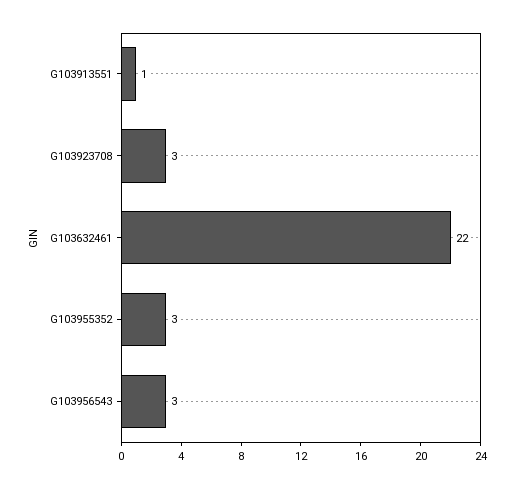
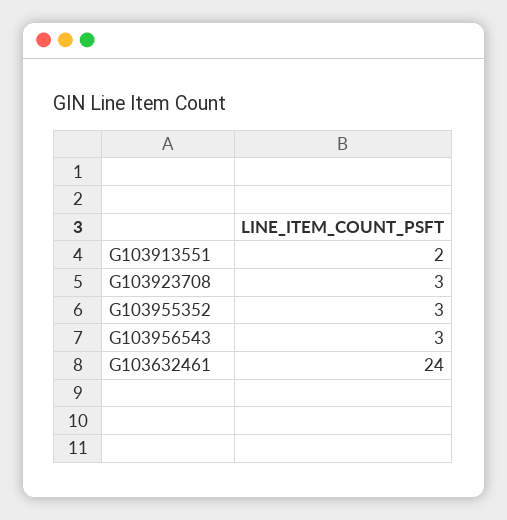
G103913551: 1 -> 2
G103632461: 22 -> 24

